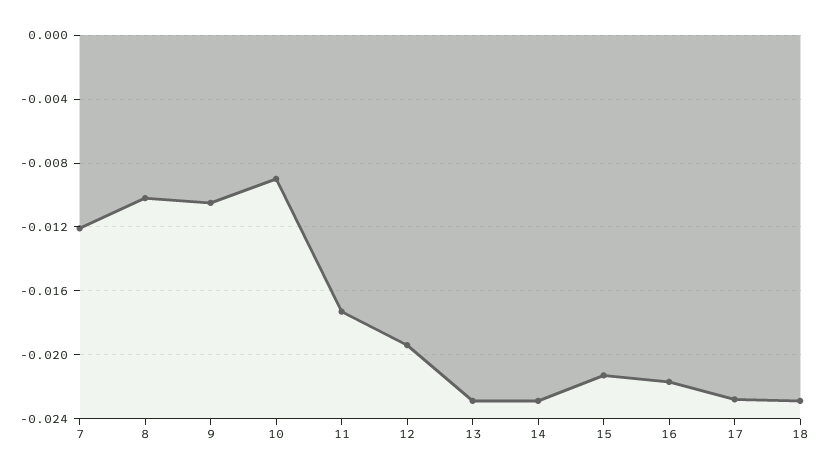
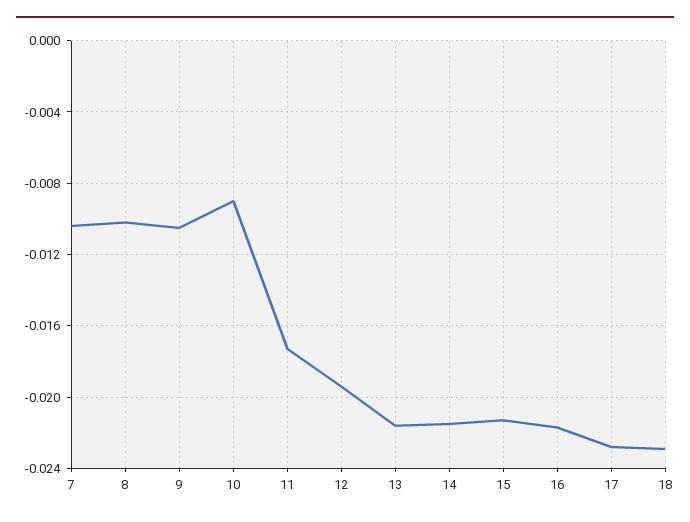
7: -0.012 -> -0.0105
13: -0.023 -> -0.0215
14: -0.023 -> -0.0215

